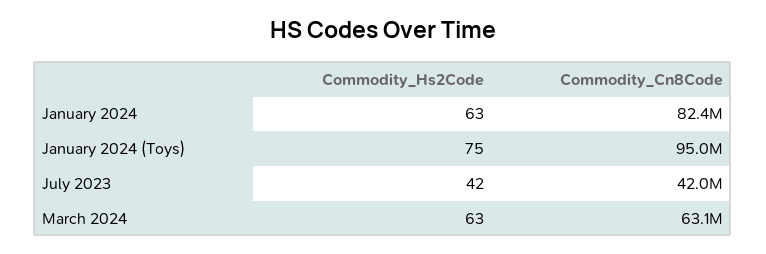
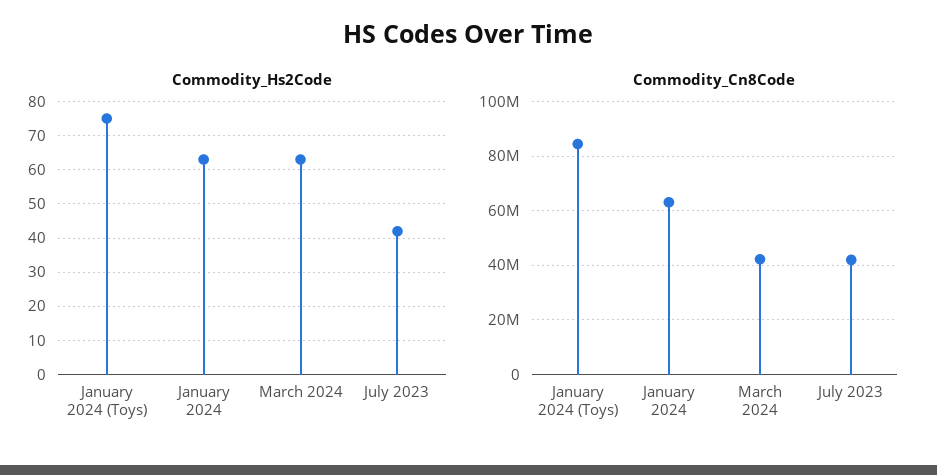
Commodity_Cn8Code, January 2024: 82400000 -> 62500000
Commodity_Cn8Code, January 2024 (Toys): 95000000 -> 85000000
Commodity_Cn8Code, March 2024: 63100000 -> 42500000

